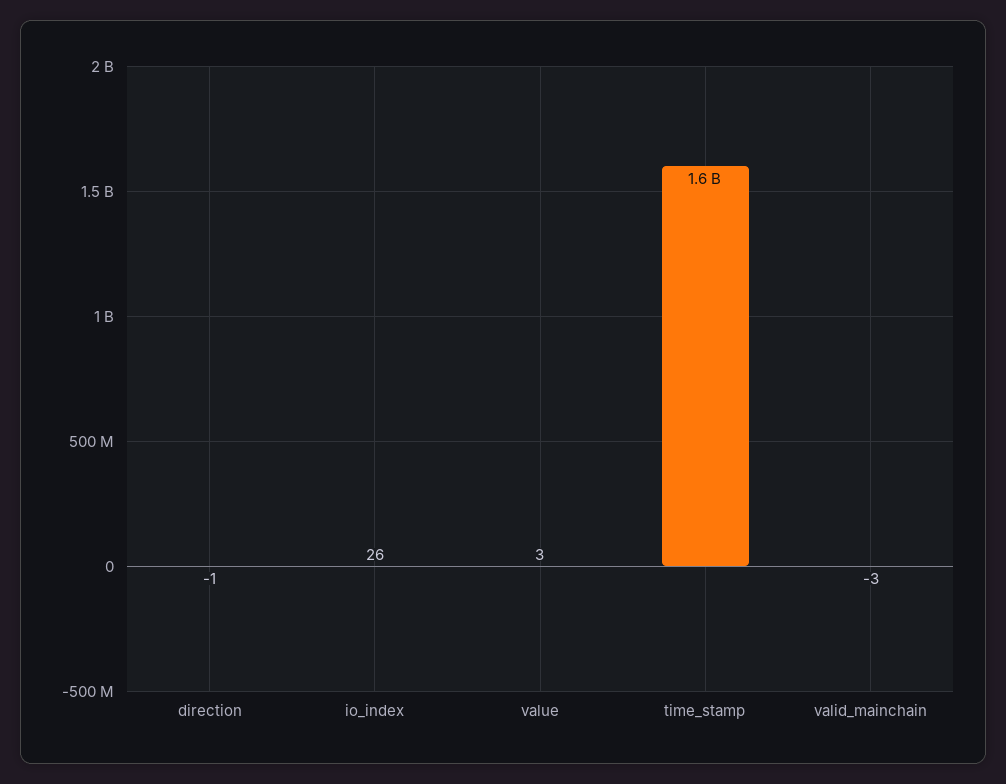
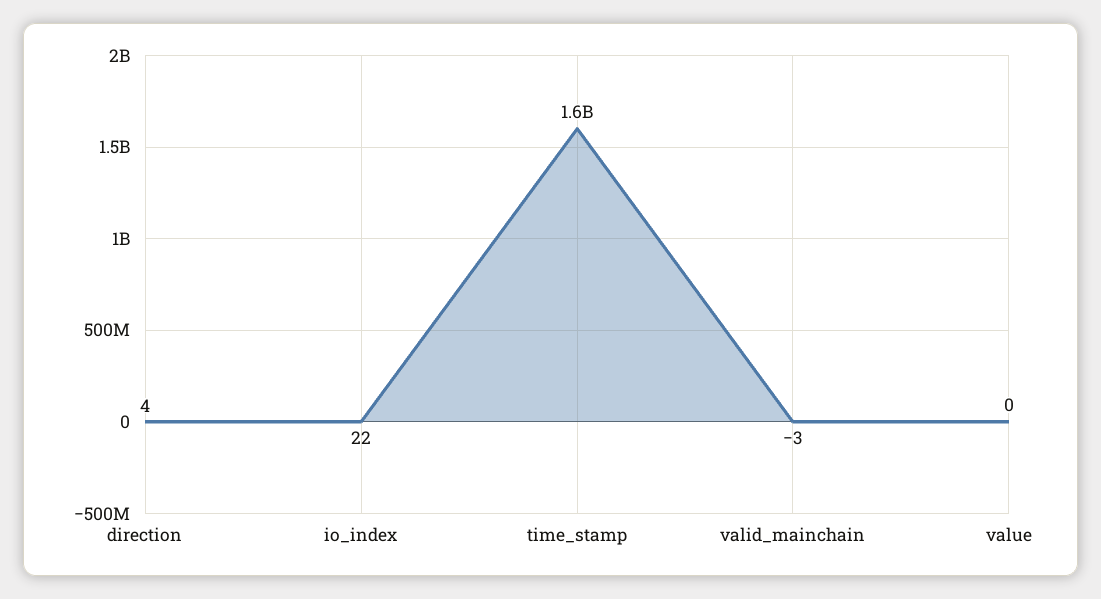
direction: -1 -> 4
io_index: 26 -> 22
value: 3 -> 0

